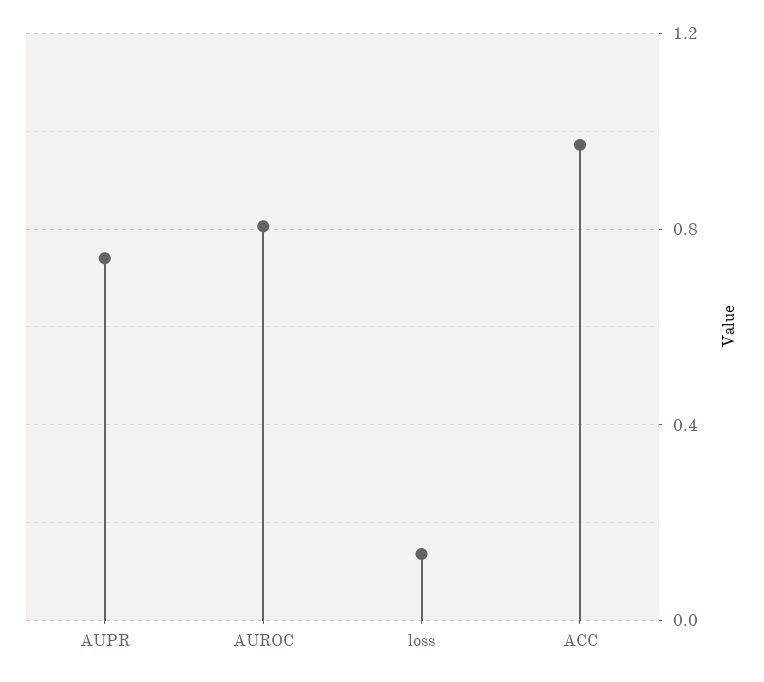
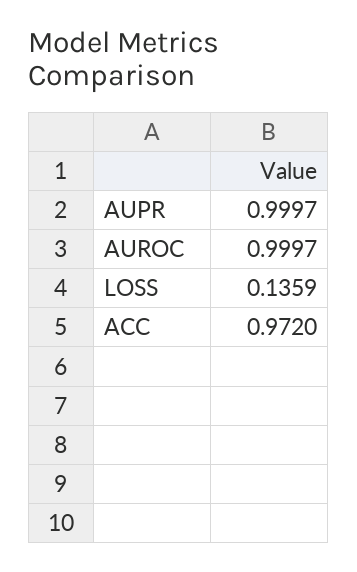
AUPR: 0.75 -> 0.9997
AUROC: 0.8 -> 0.9997

